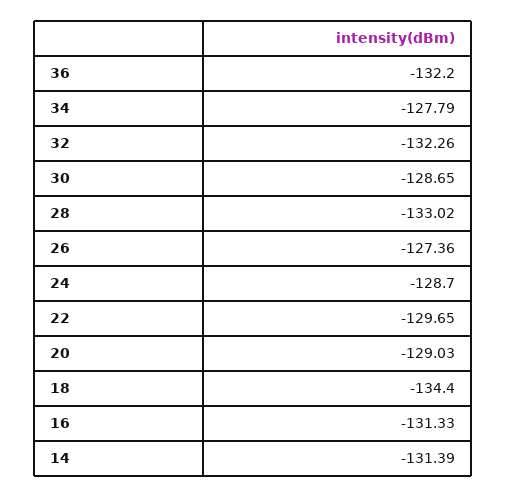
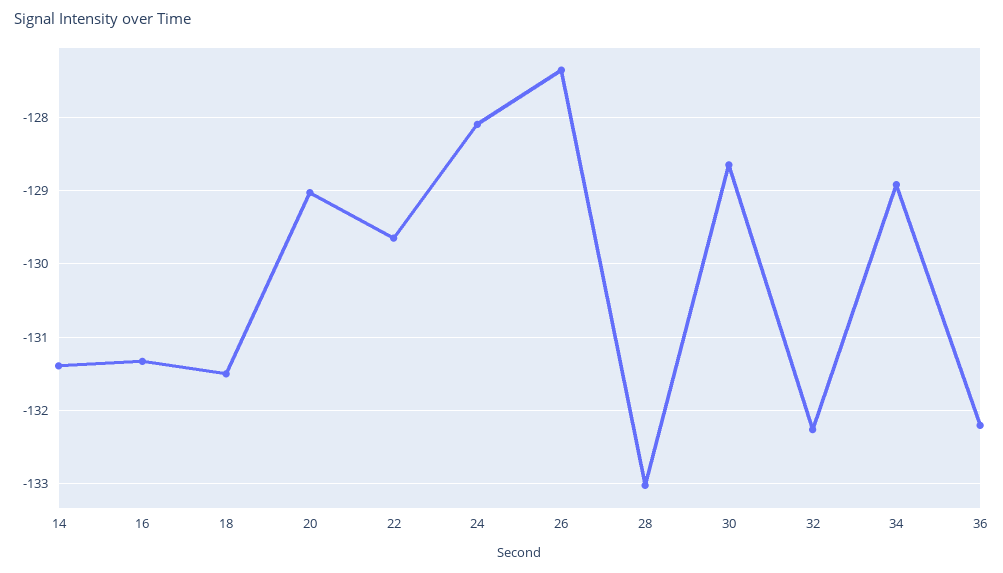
34: -127.79 -> -128.9
24: -128.7 -> -128.1
18: -134.4 -> -131.5

